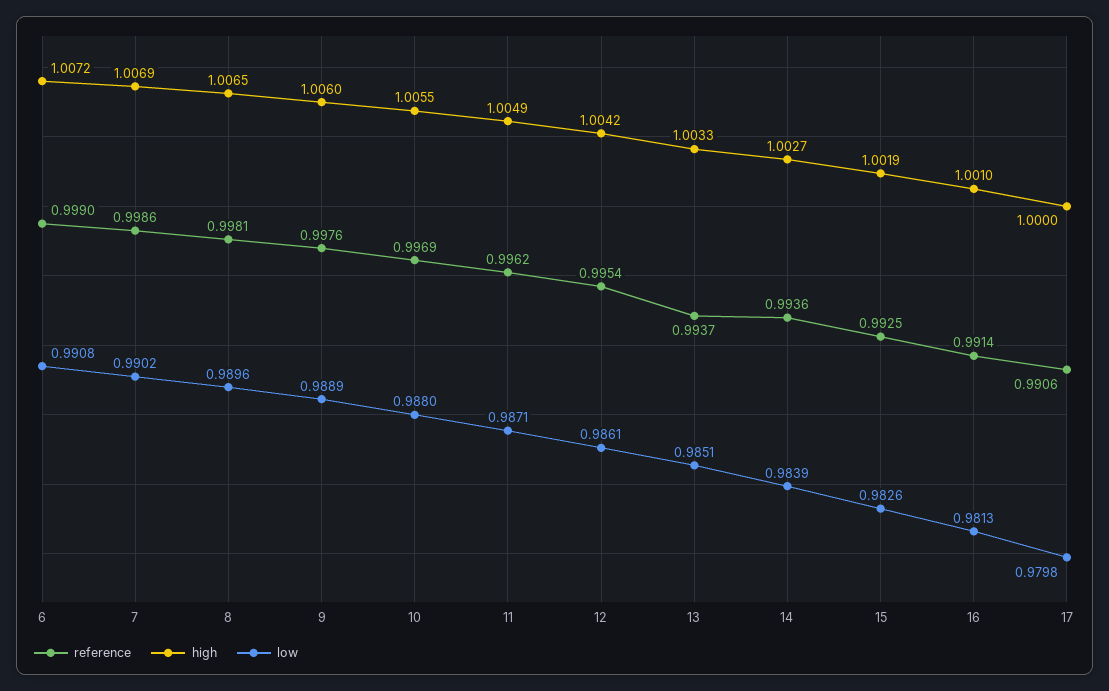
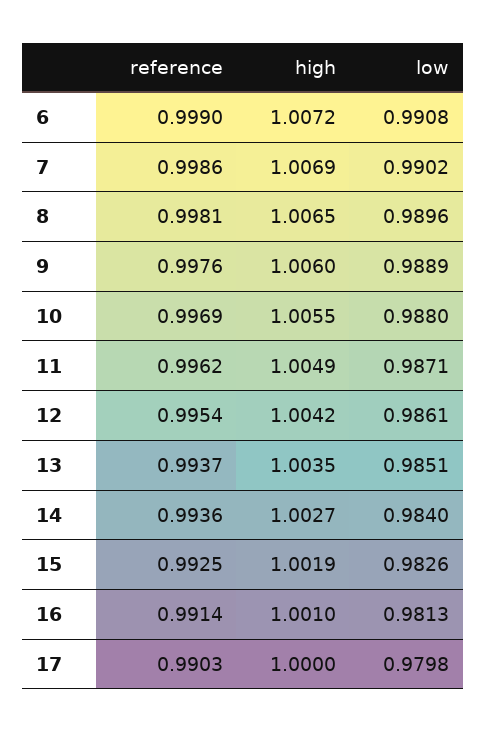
high, 13: 1.0033 -> 1.0035
low, 14: 0.9839 -> 0.984
reference, 17: 0.9906 -> 0.9903

